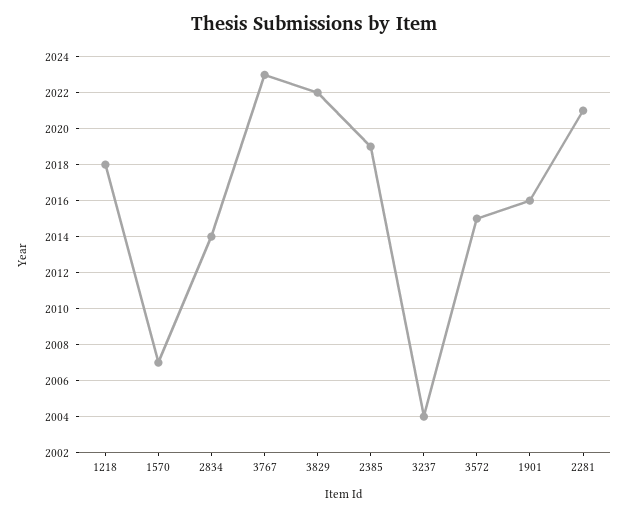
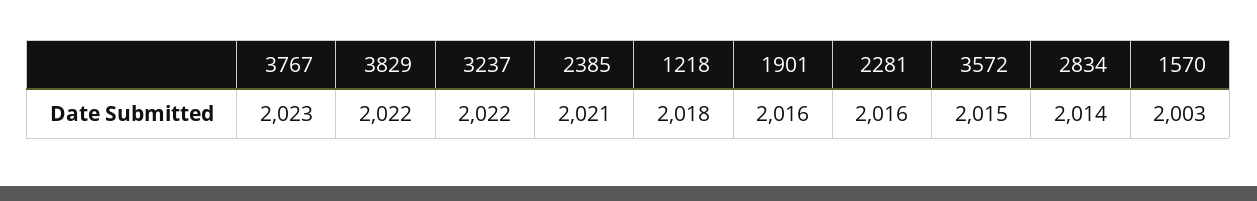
1570: 2007 -> 2003
2385: 2019 -> 2021
3237: 2004 -> 2022
2281: 2021 -> 2016

